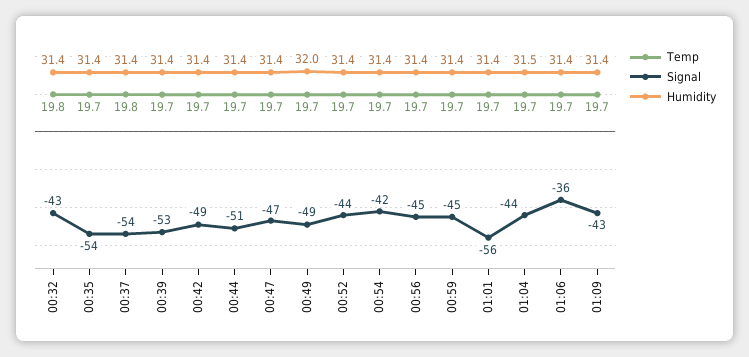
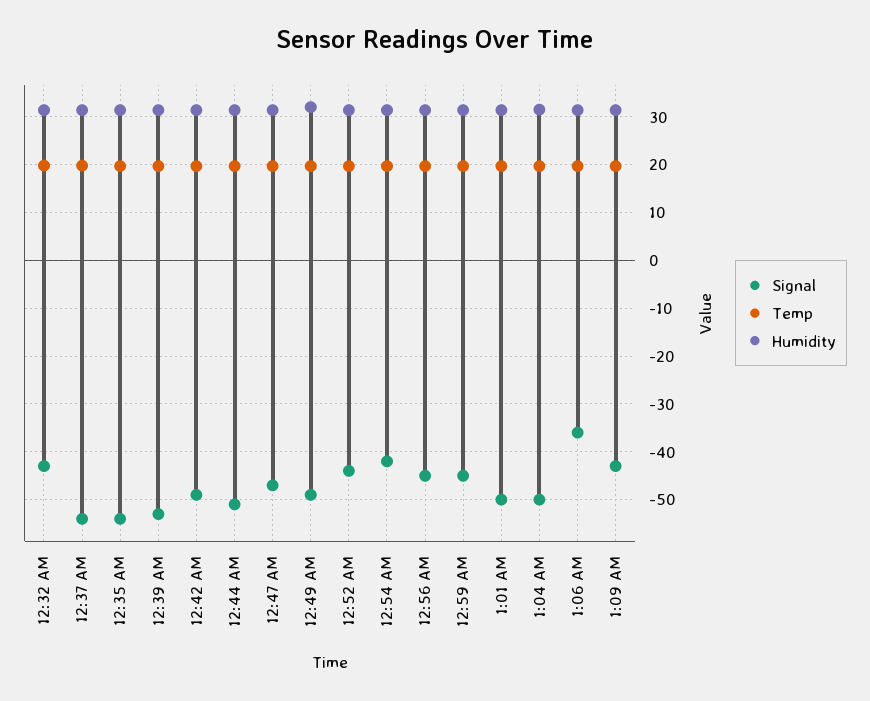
Signal, 01:01: -56 -> -50
Signal, 01:04: -44 -> -50

